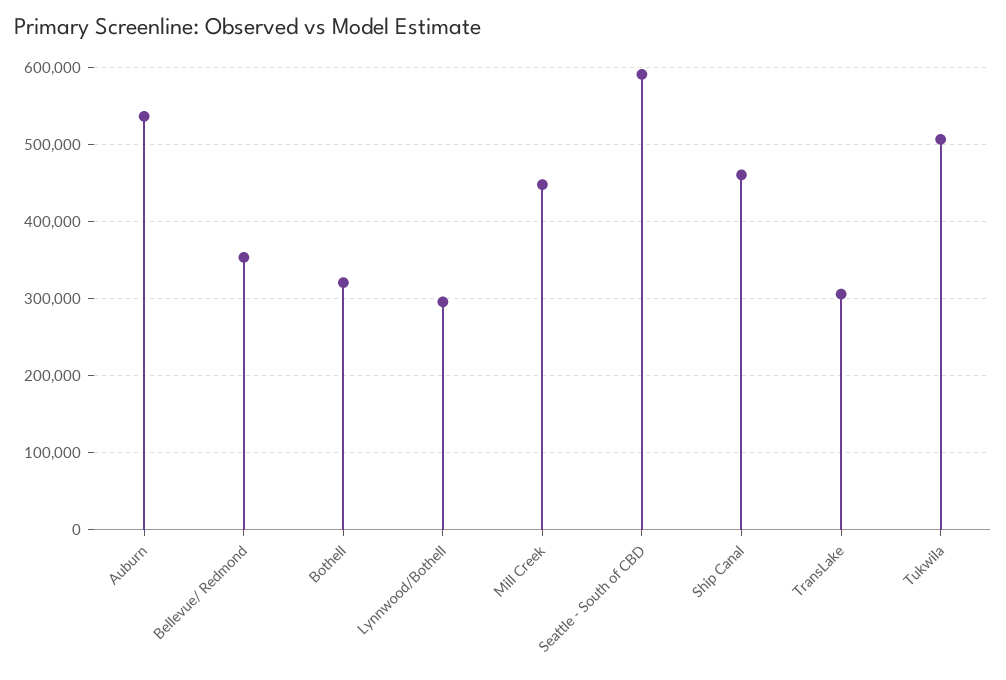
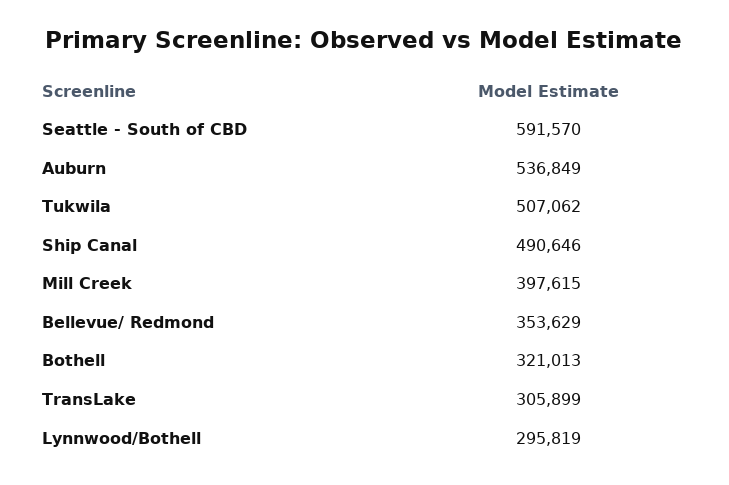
Mill Creek: 450000 -> 397615
Ship Canal: 460000 -> 490646

